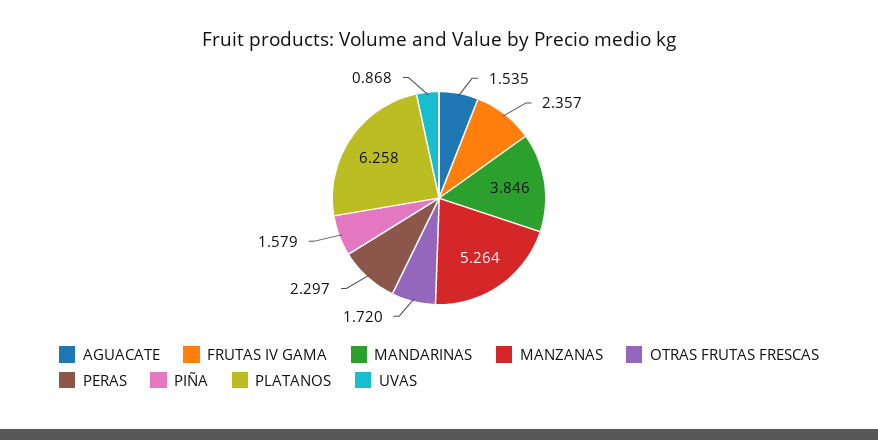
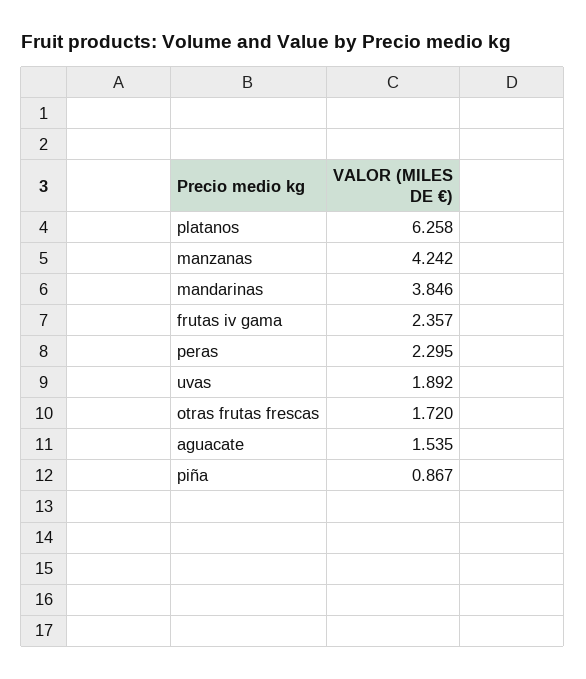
MANZANAS: 5.264 -> 4.242
PERAS: 2.297 -> 2.295
PIÑA: 1.579 -> 0.867
UVAS: 0.868 -> 1.892

